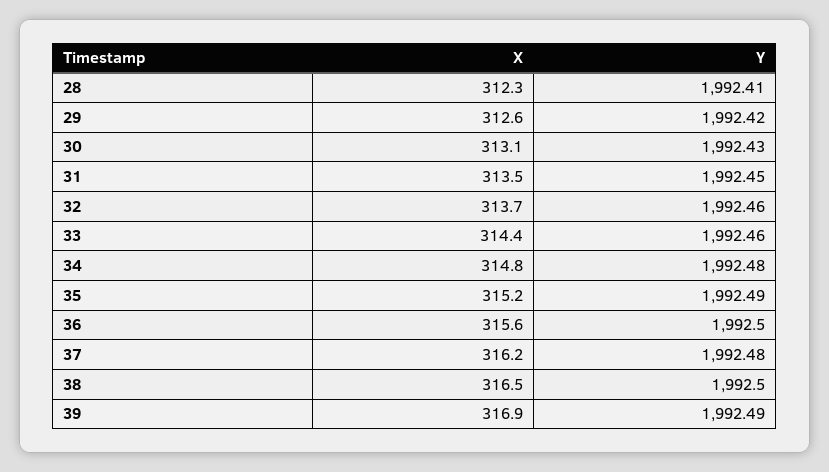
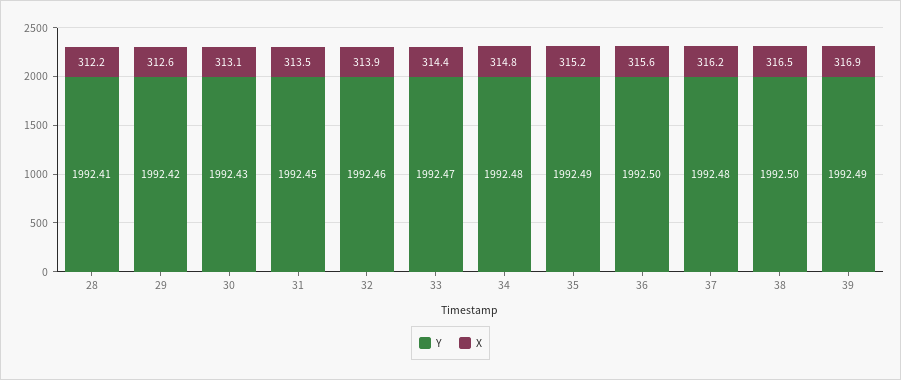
X, 28: 312.3 -> 312.2
X, 32: 313.7 -> 313.9
Y, 33: 1992.46 -> 1992.47

